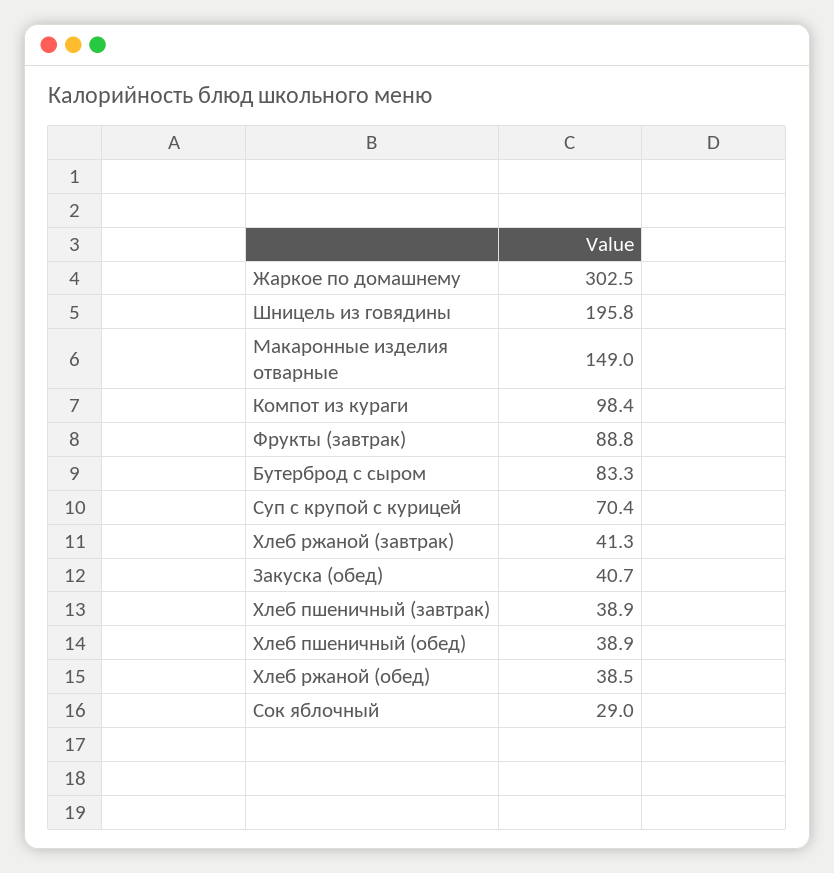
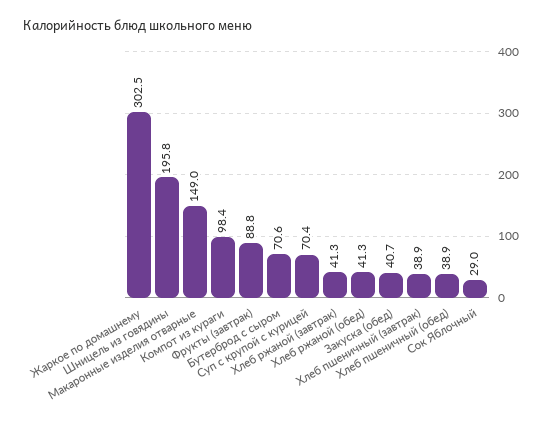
Бутерброд с сыром: 83.3 -> 70.6
Хлеб ржаной (обед): 38.5 -> 41.3

